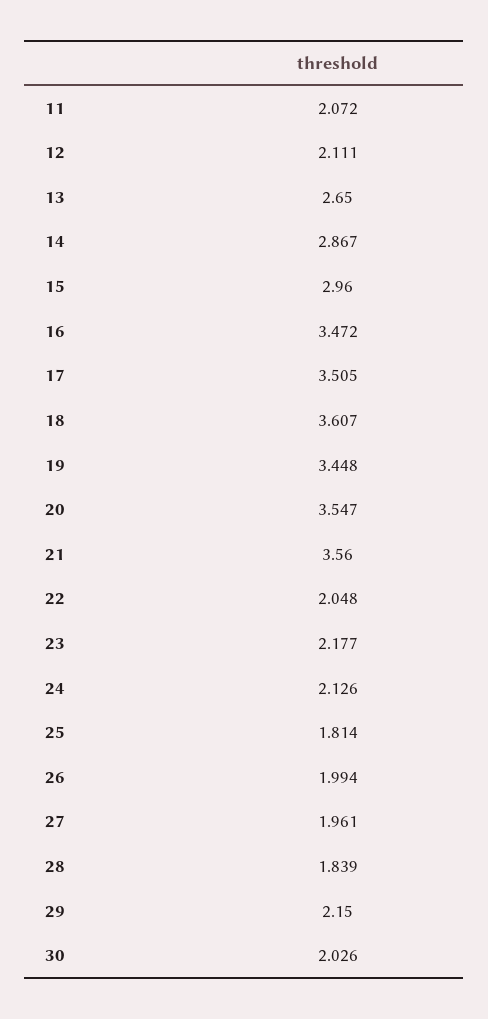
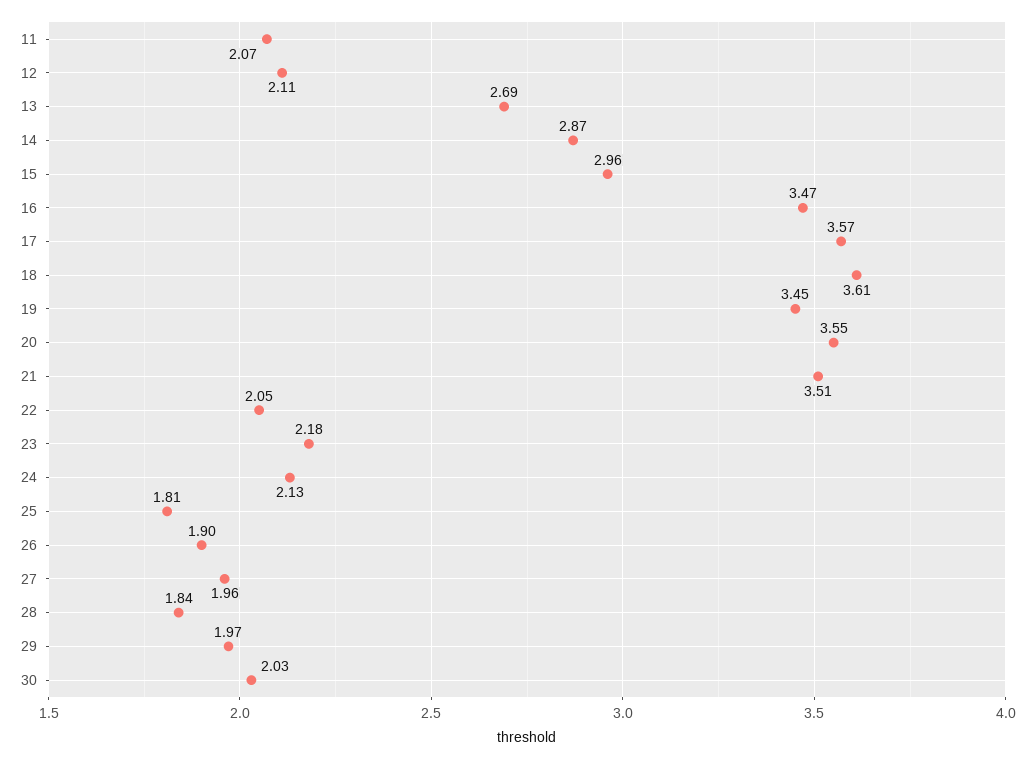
13: 2.65 -> 2.69
17: 3.505 -> 3.57
21: 3.56 -> 3.51
26: 1.994 -> 1.9
29: 2.15 -> 1.97

